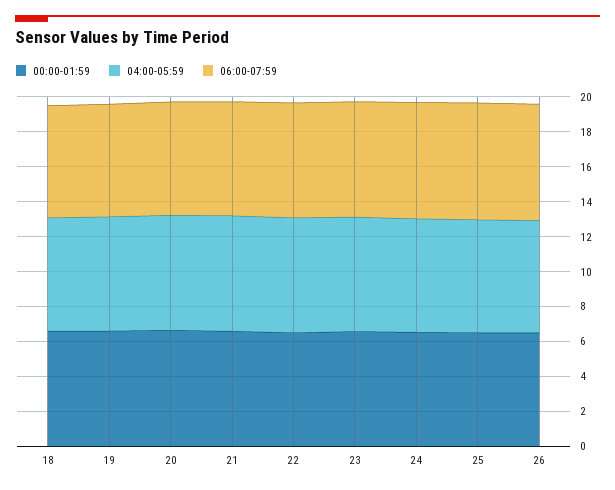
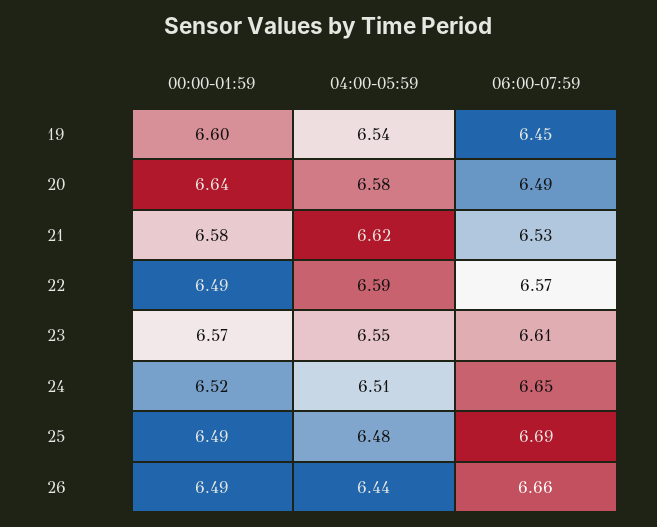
00:00-01:59, 18: 6.5 -> none
04:00-05:59, 18: 6.5 -> none
06:00-07:59, 18: 6.5 -> none

